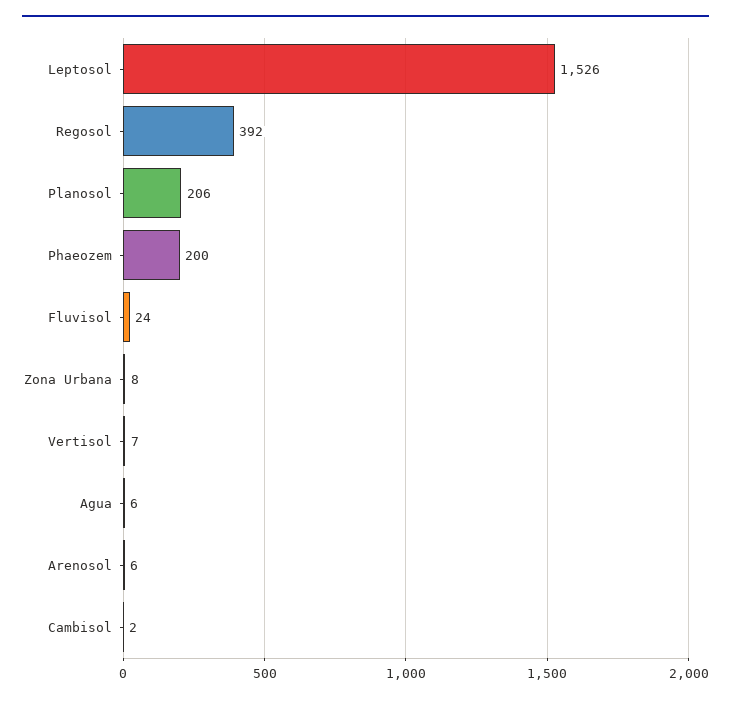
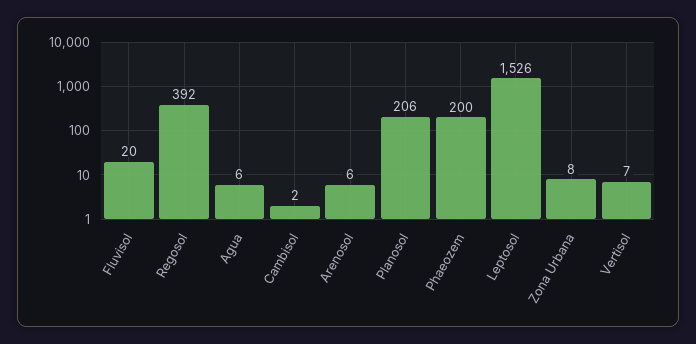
Fluvisol: 24 -> 20

